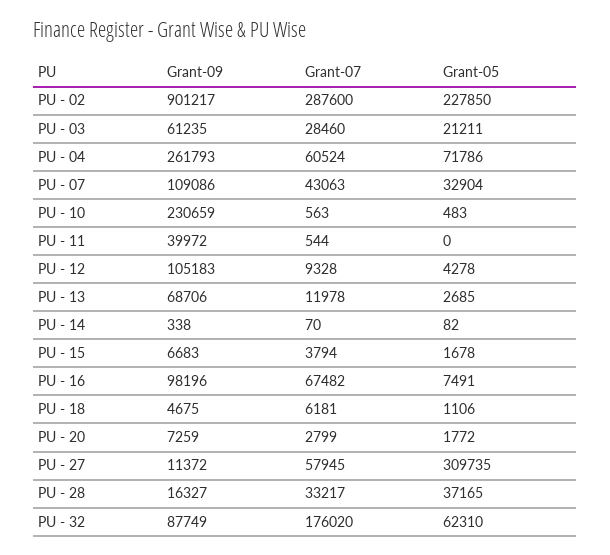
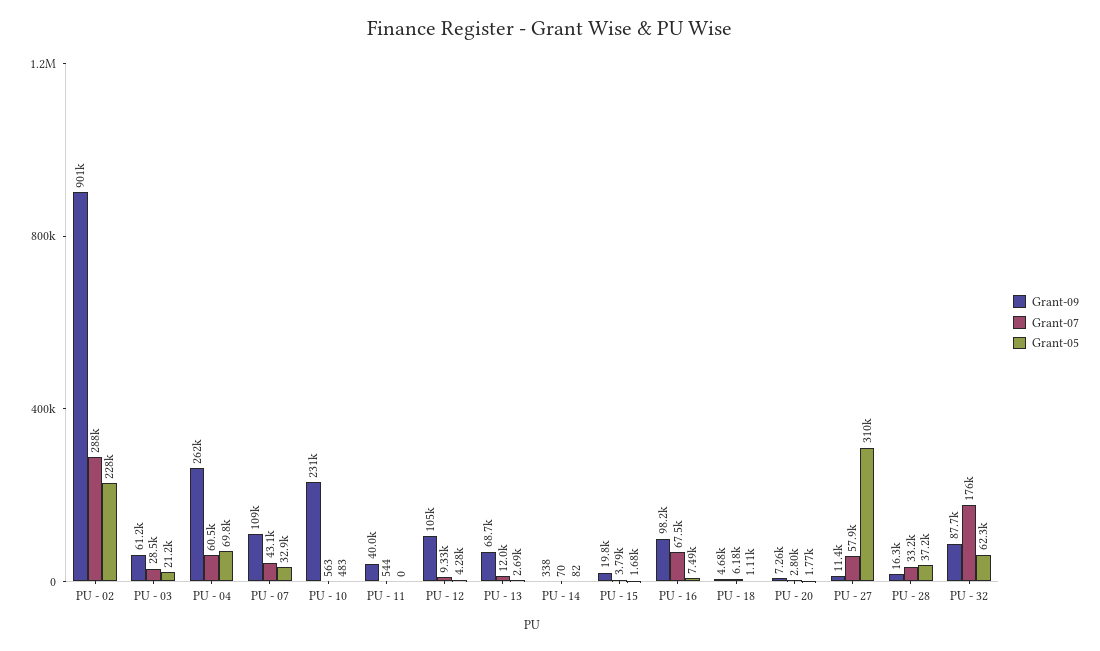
Grant-05, PU - 04: 71786 -> 69800
Grant-09, PU - 15: 6683 -> 19800

